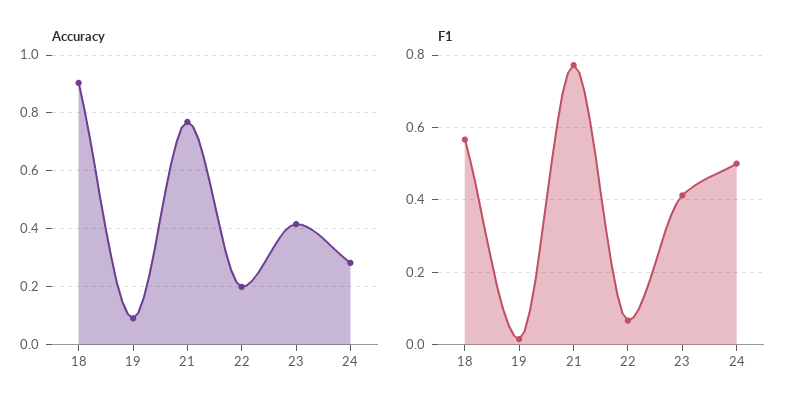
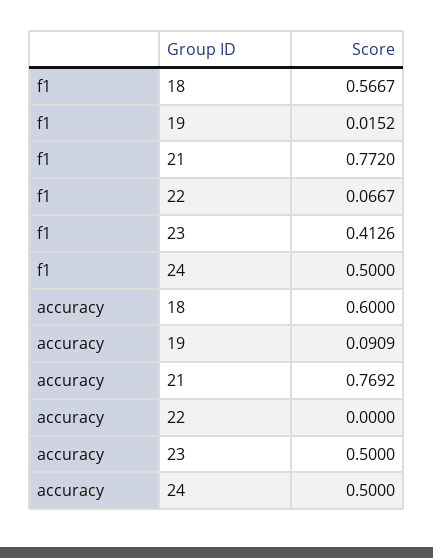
Accuracy, 18: 0.9 -> 0.6
Accuracy, 22: 0.2 -> 0
Accuracy, 23: 0.425 -> 0.5
Accuracy, 24: 0.275 -> 0.5

